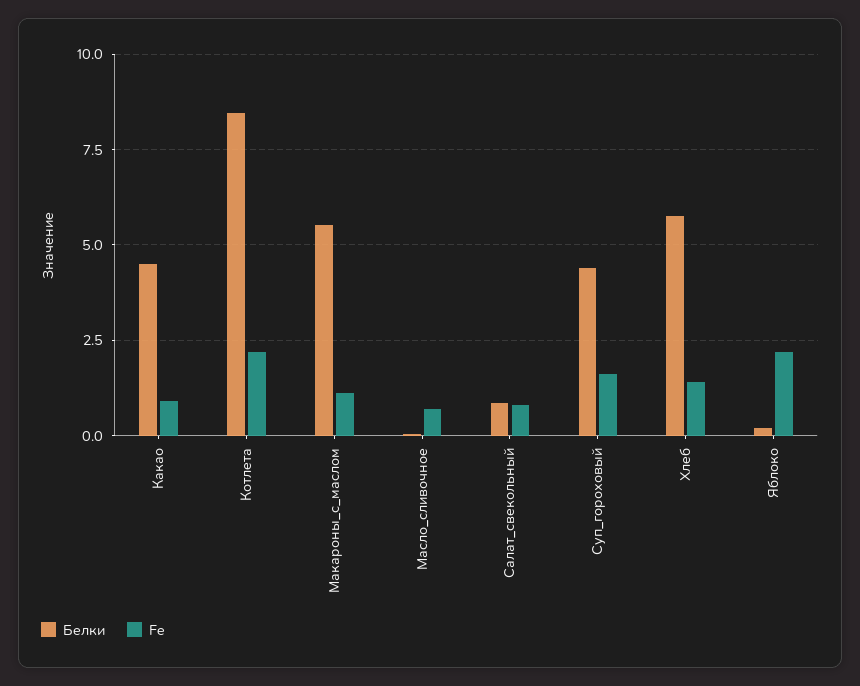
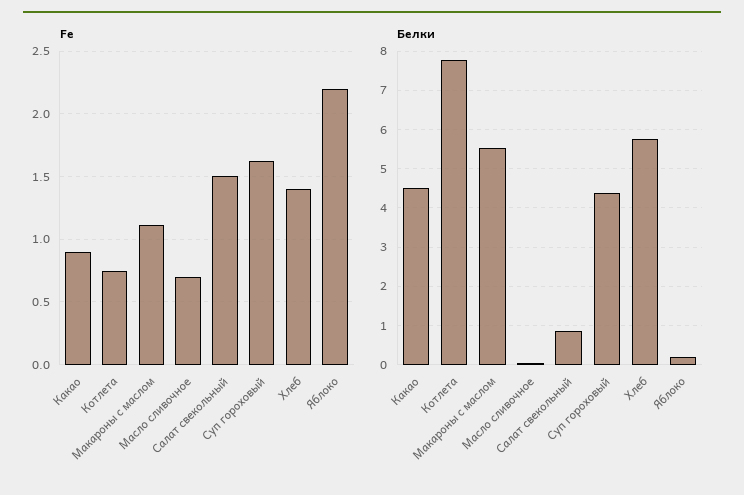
Белки, Котлета: 8.5 -> 7.8
Fe, Котлета: 2.25 -> 0.75
Fe, Салат_свекольный: 0.75 -> 1.5

